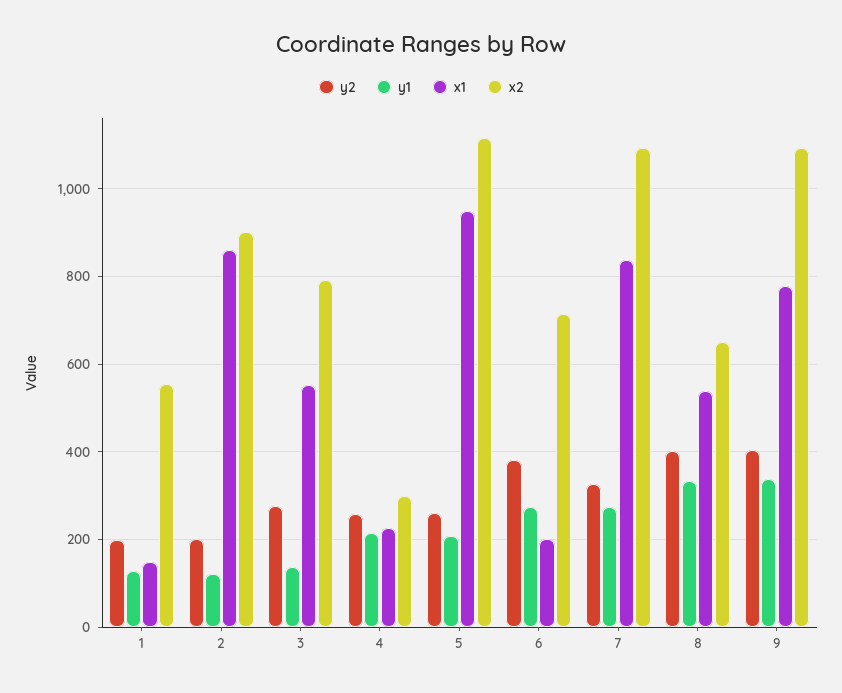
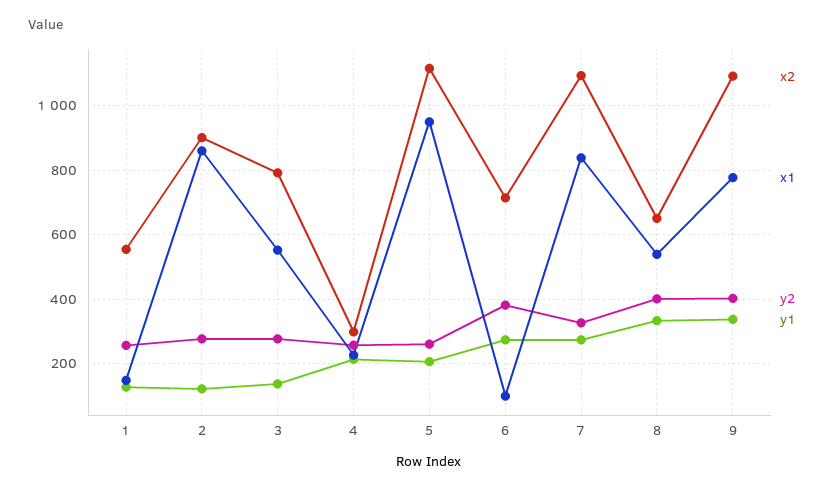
y2, 1: 200 -> 260
y2, 2: 200 -> 280
x1, 6: 200 -> 100

